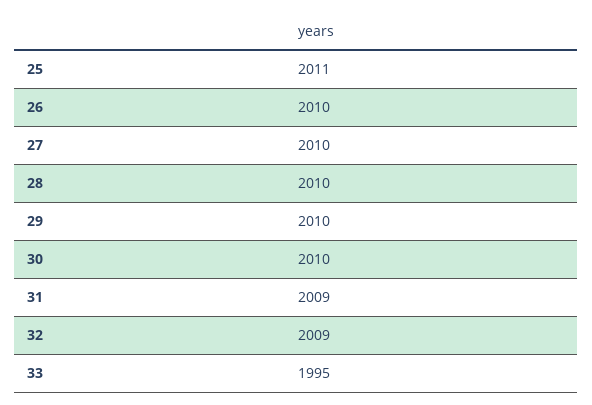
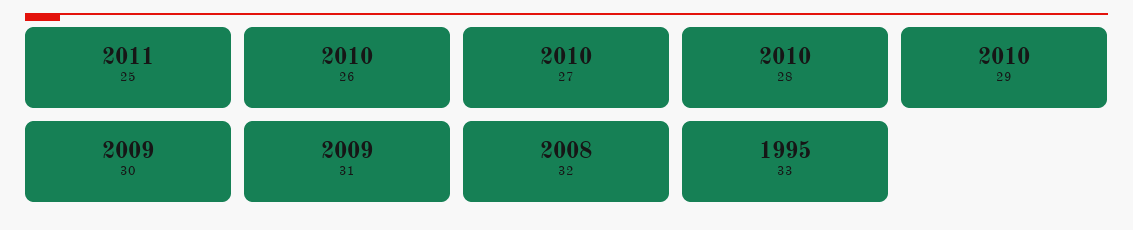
30: 2010 -> 2009
32: 2009 -> 2008

